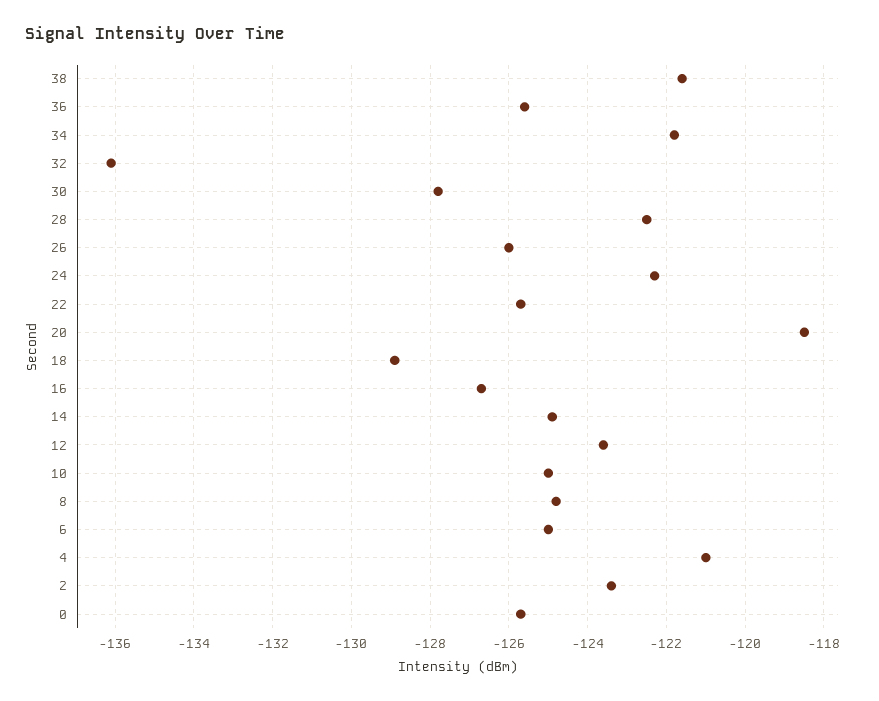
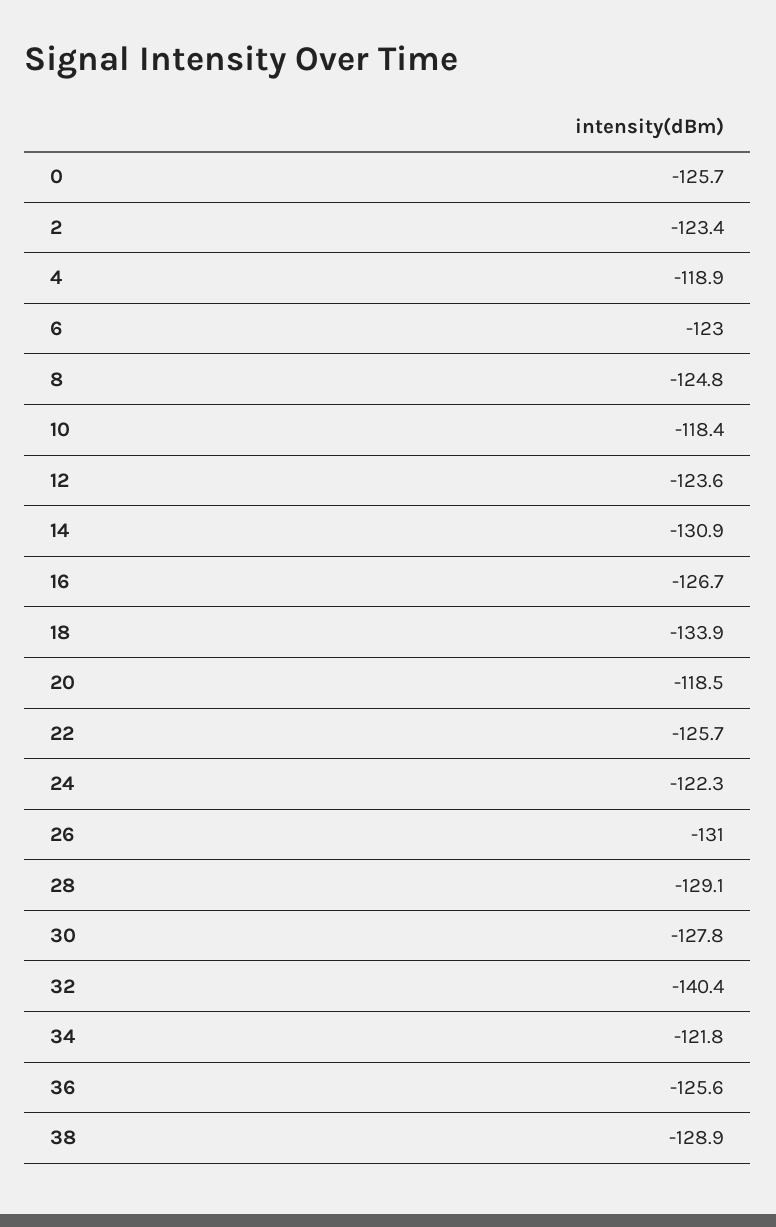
38: -121.5 -> -128.9
32: -136 -> -140.4
28: -122.5 -> -129.1
26: -126 -> -131
18: -129 -> -133.9
14: -125 -> -130.9
10: -125 -> -118.4
6: -125 -> -123
4: -121 -> -118.9

